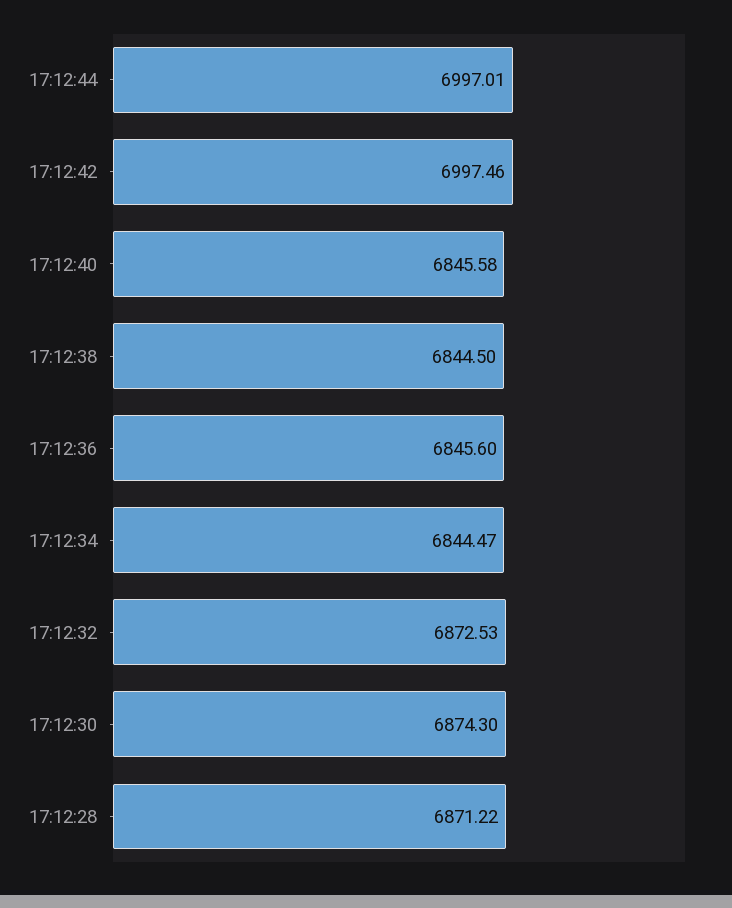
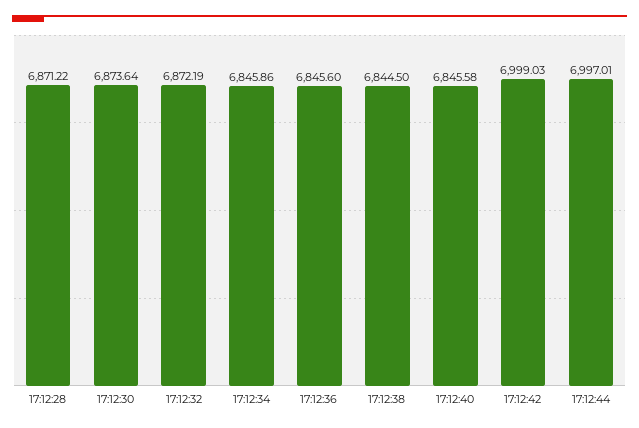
17:12:42: 6997.46 -> 6999.03
17:12:34: 6844.47 -> 6845.86
17:12:32: 6872.53 -> 6872.19
17:12:30: 6874.3 -> 6873.64

